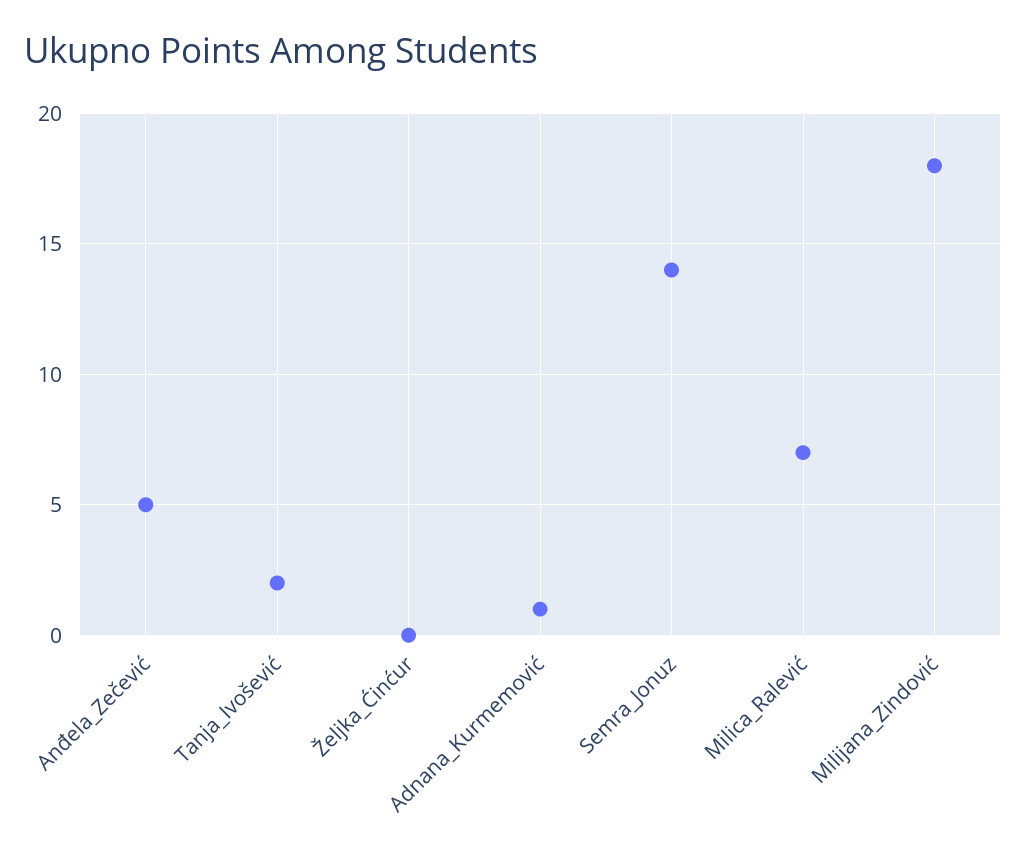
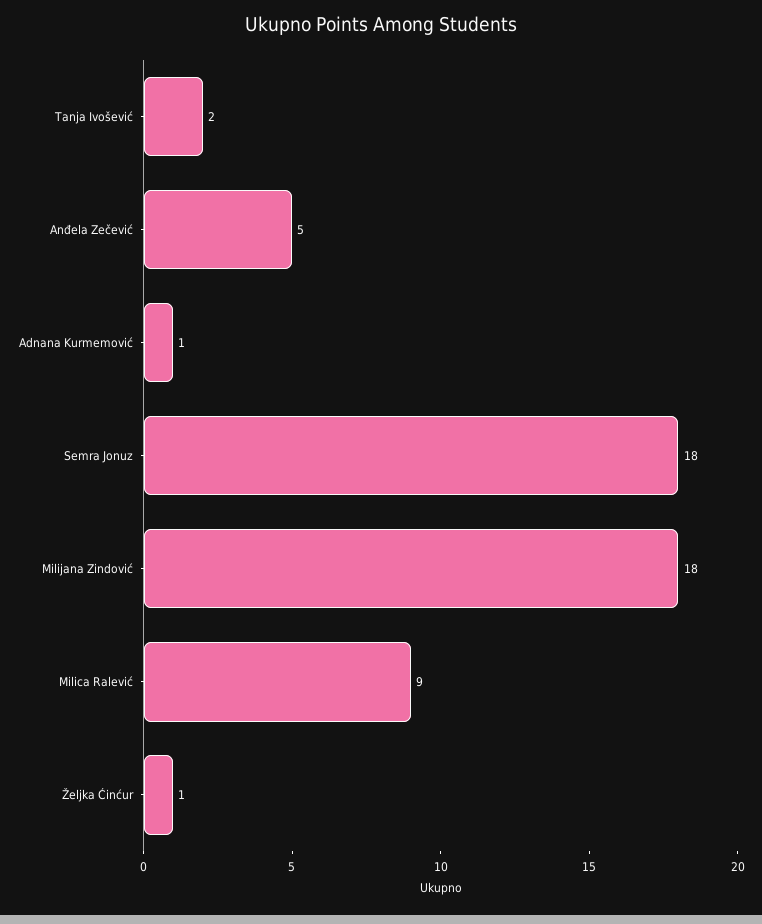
Željka_Ćinćur: 0 -> 1
Semra_Jonuz: 14 -> 18
Milica_Ralević: 7 -> 9

